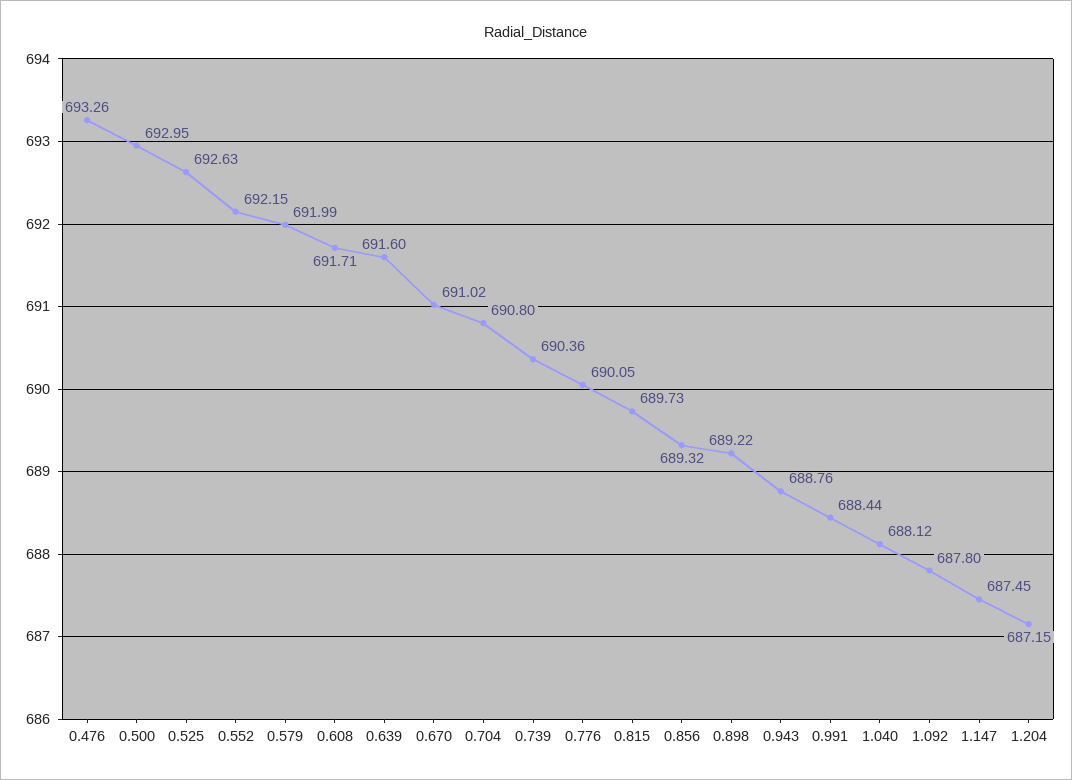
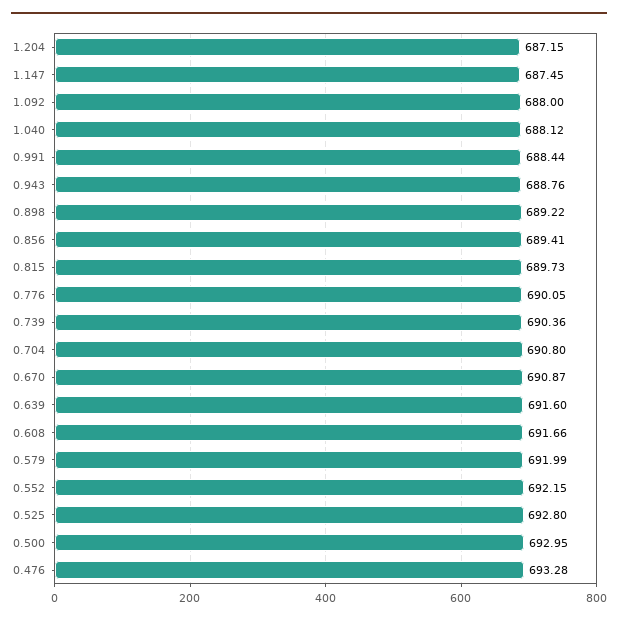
0.476: 693.26 -> 693.28
0.525: 692.63 -> 692.8
0.608: 691.71 -> 691.66
0.670: 691.02 -> 690.87
0.856: 689.32 -> 689.41
1.092: 687.8 -> 688

